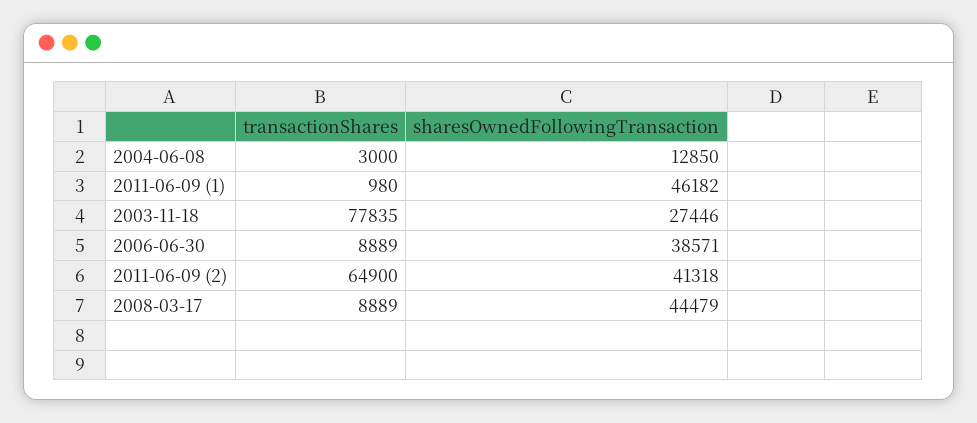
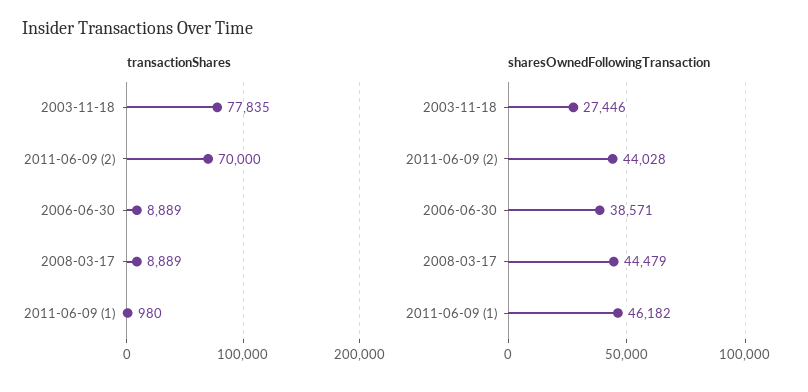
transactionShares, 2004-06-08: 3000 -> none
sharesOwnedFollowingTransaction, 2004-06-08: 12850 -> none
transactionShares, 2011-06-09 (2): 64900 -> 70000
sharesOwnedFollowingTransaction, 2011-06-09 (2): 41318 -> 44028

